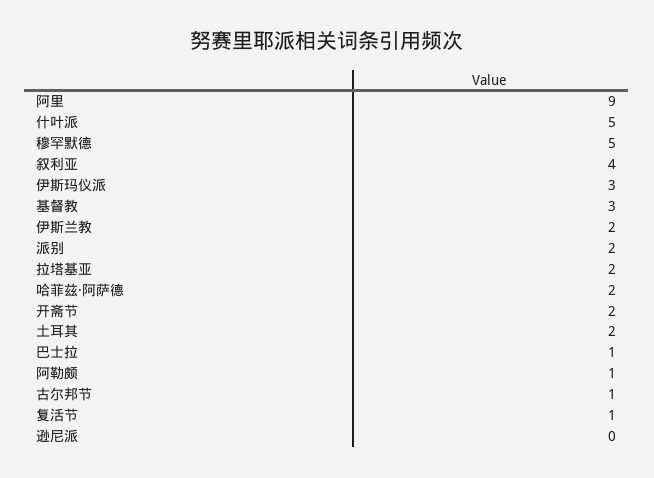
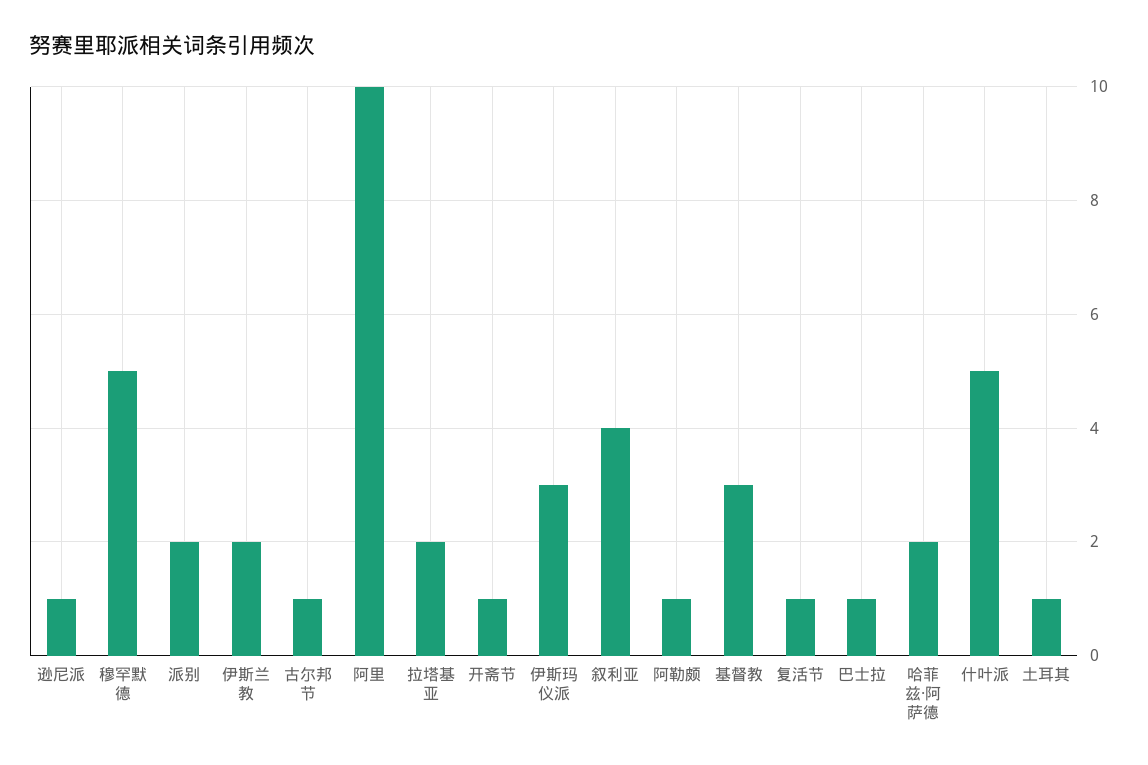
阿里: 9 -> 10
开斋节: 2 -> 1
土耳其: 2 -> 1
逊尼派: 0 -> 1

